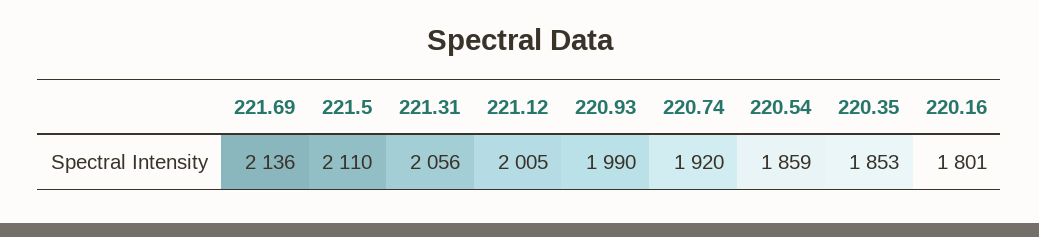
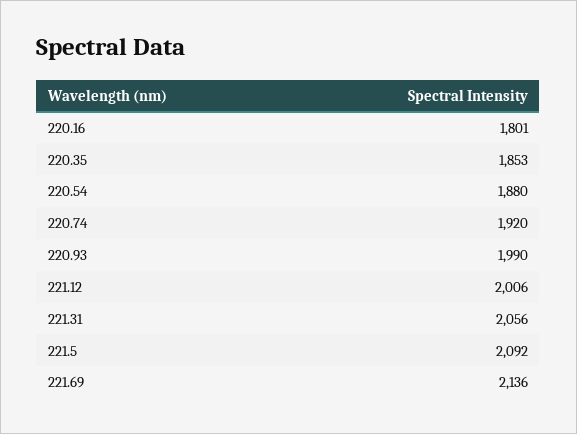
221.5: 2110 -> 2092
221.12: 2005 -> 2006
220.54: 1859 -> 1880

